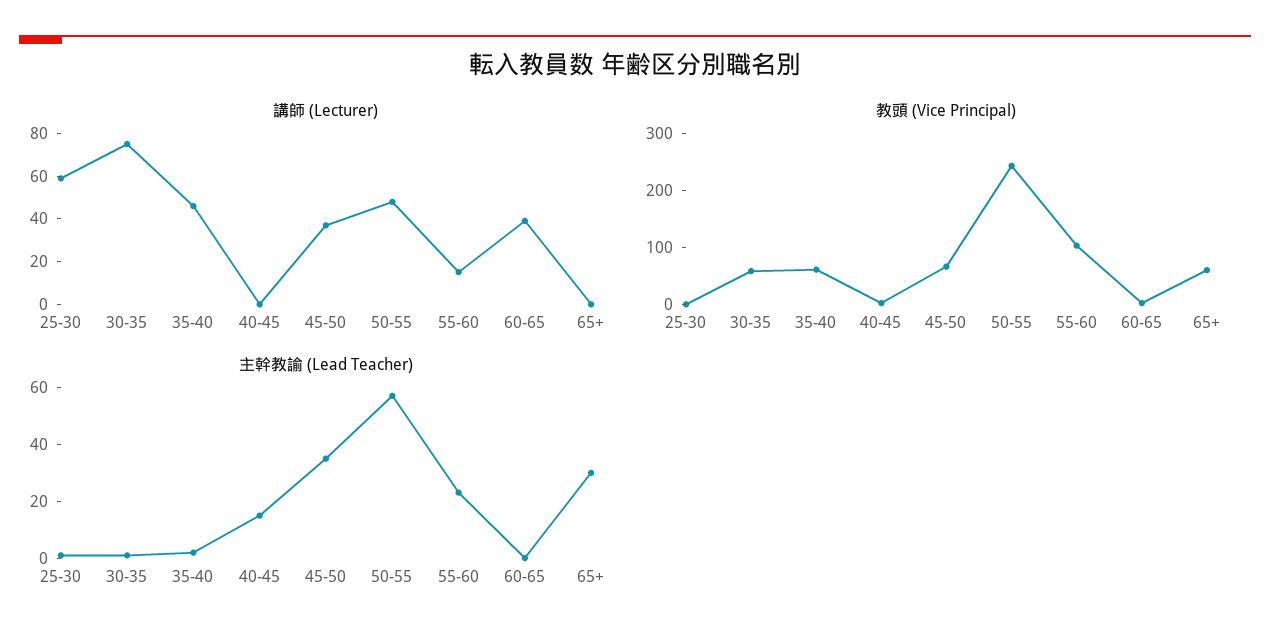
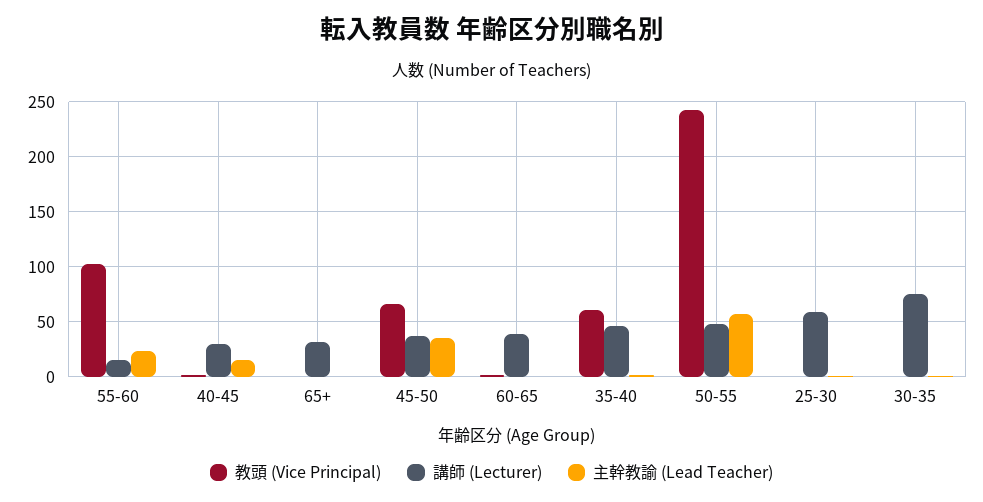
講師 (Lecturer), 40-45: 0 -> 30
講師 (Lecturer), 65+: 0 -> 30
教頭 (Vice Principal), 30-35: 60 -> 0
教頭 (Vice Principal), 65+: 60 -> 0
主幹教諭 (Lead Teacher), 65+: 30 -> 0

